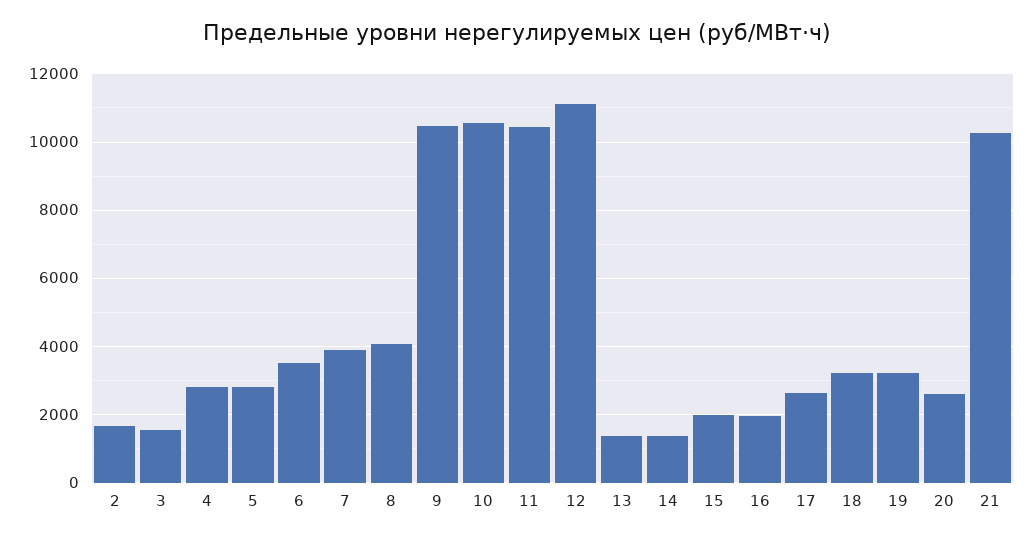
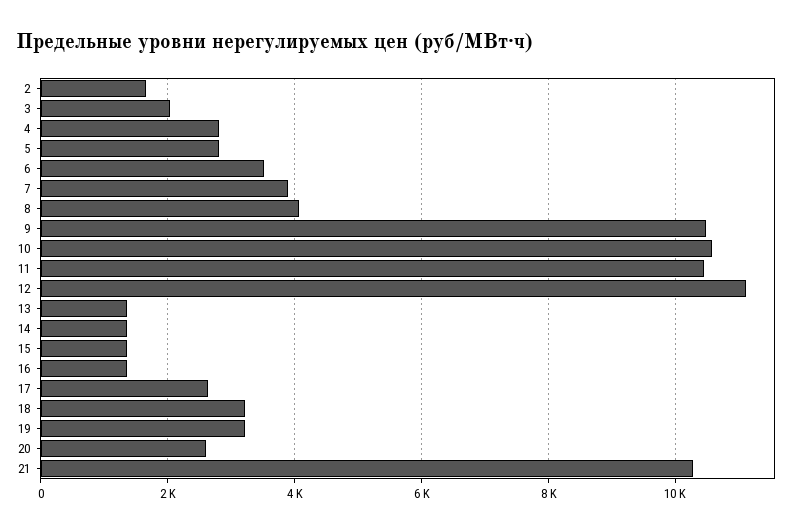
3: 1600 -> 2000
15: 2000 -> 1400
16: 2000 -> 1400

